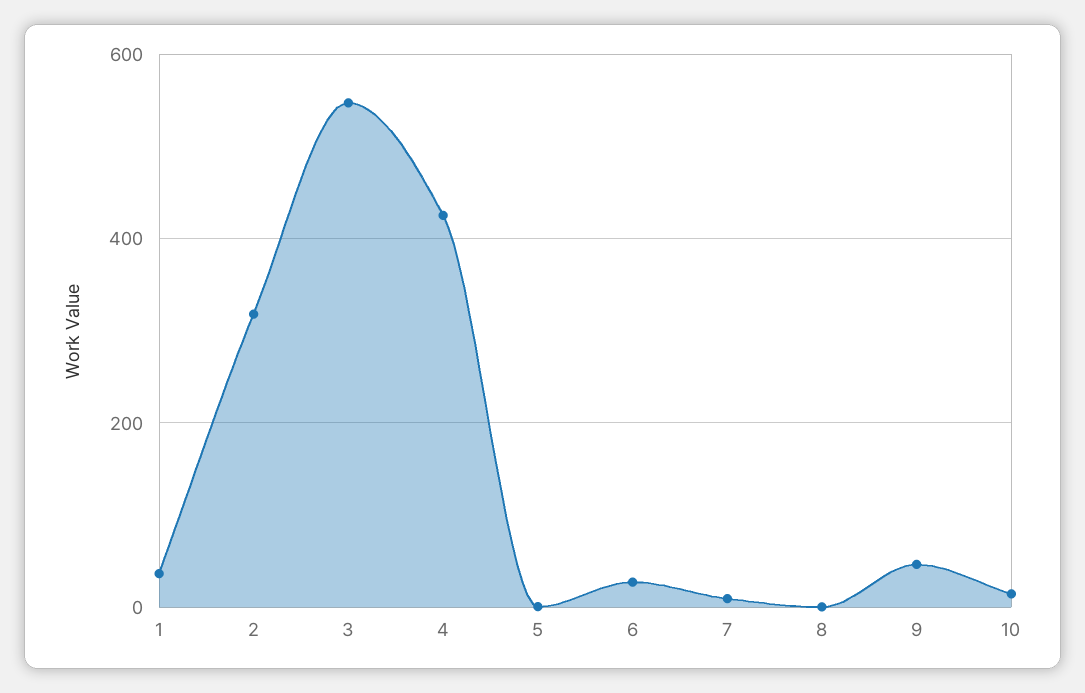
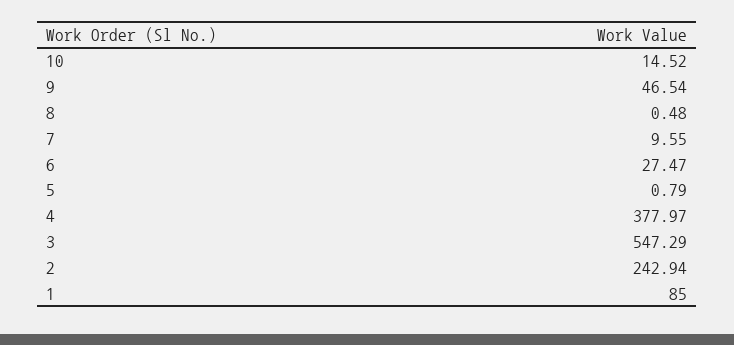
1: 40 -> 85
2: 320 -> 242.94
4: 420 -> 377.97

